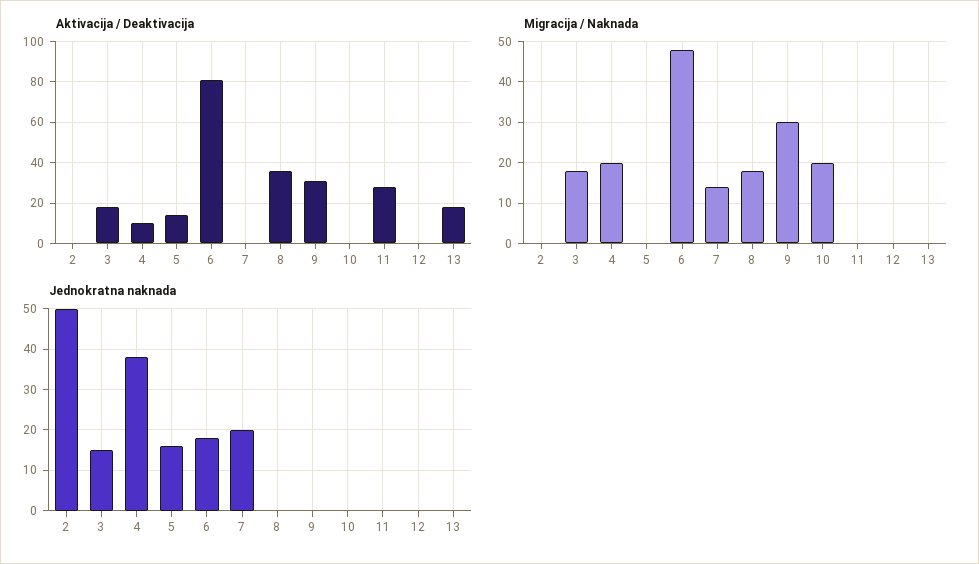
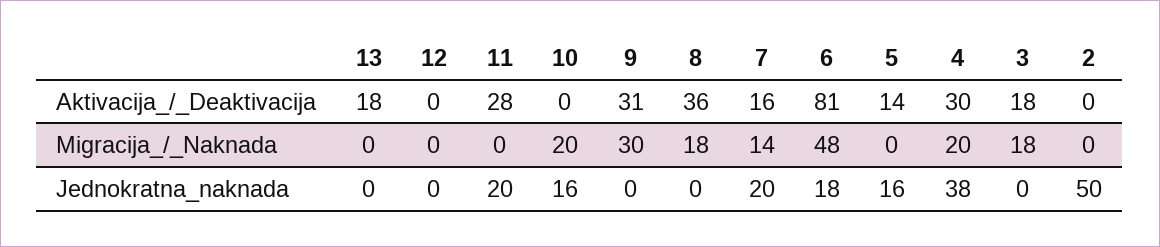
Aktivacija / Deaktivacija, 4: 10 -> 30
Aktivacija / Deaktivacija, 7: 0 -> 16
Jednokratna naknada, 3: 15 -> 0
Jednokratna naknada, 10: 0 -> 16
Jednokratna naknada, 11: 0 -> 20

